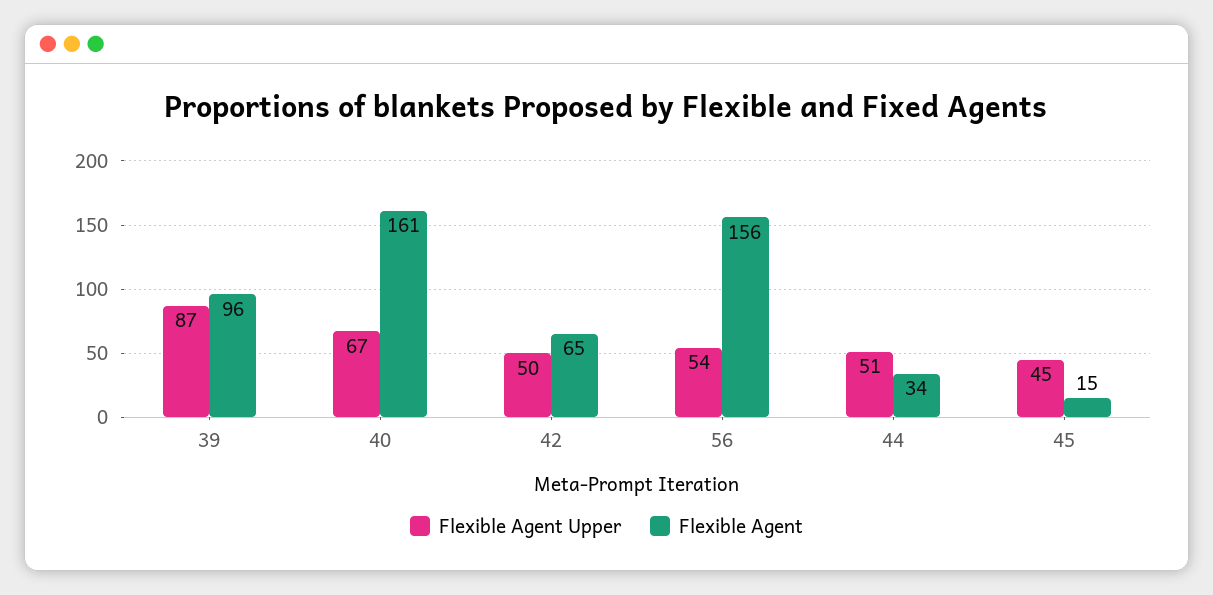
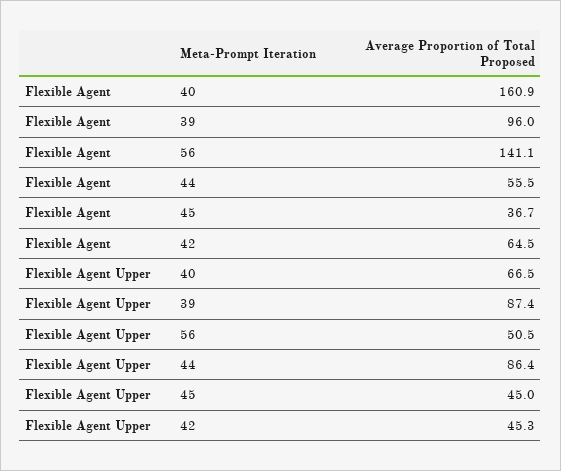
Flexible Agent Upper, 42: 50 -> 45.3
Flexible Agent Upper, 56: 54 -> 50.5
Flexible Agent, 56: 156 -> 141.1
Flexible Agent Upper, 44: 51 -> 86.4
Flexible Agent, 44: 34 -> 55.5
Flexible Agent, 45: 15 -> 36.7

